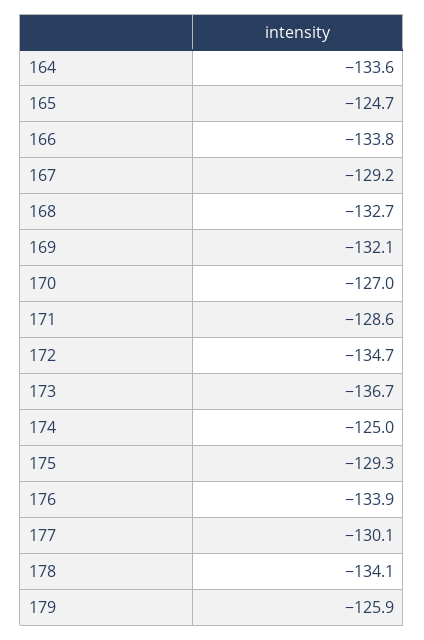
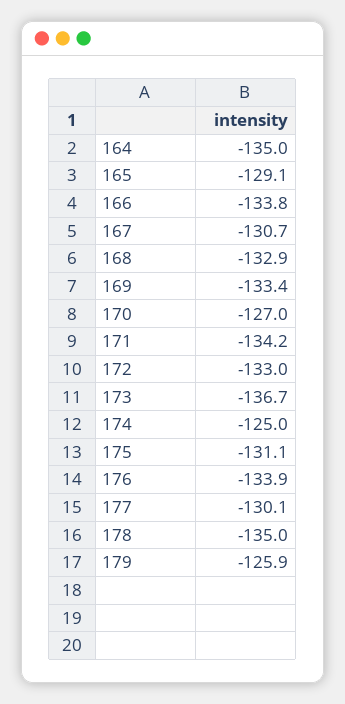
164: -133.6 -> -135
165: -124.7 -> -129.1
167: -129.2 -> -130.7
168: -132.7 -> -132.9
169: -132.1 -> -133.4
171: -128.6 -> -134.2
172: -134.7 -> -133
175: -129.3 -> -131.1
178: -134.1 -> -135

